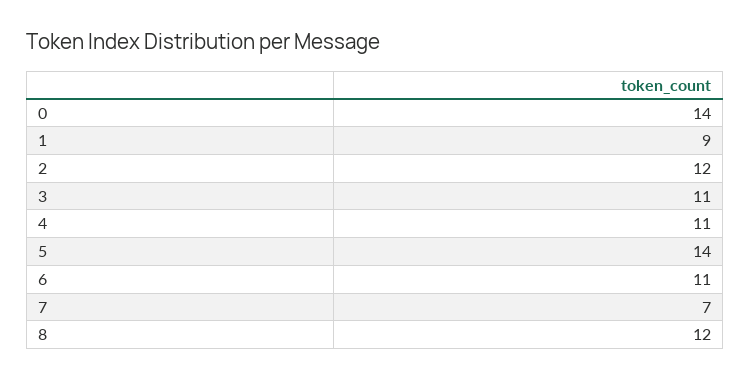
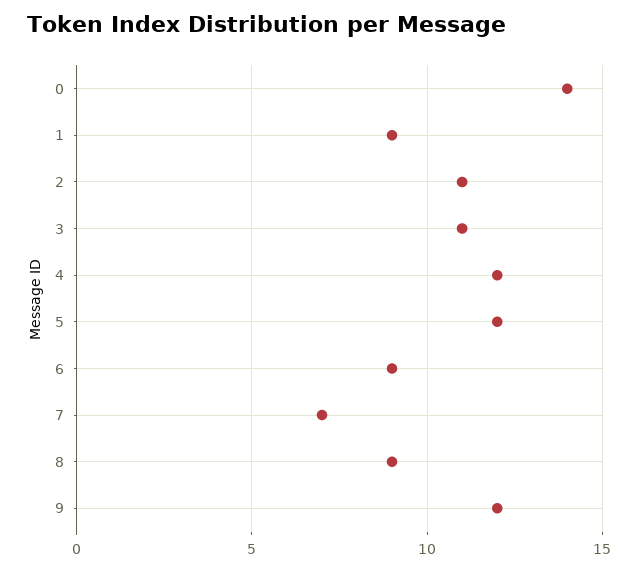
2: 12 -> 11
4: 11 -> 12
5: 14 -> 12
6: 11 -> 9
8: 12 -> 9
9: none -> 12

